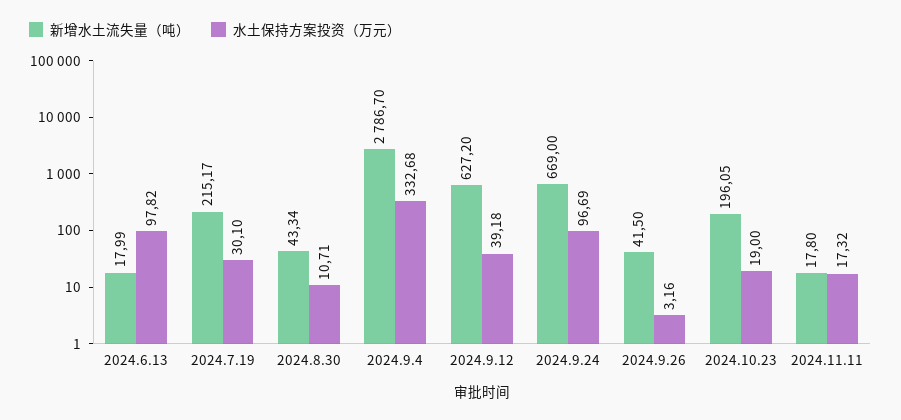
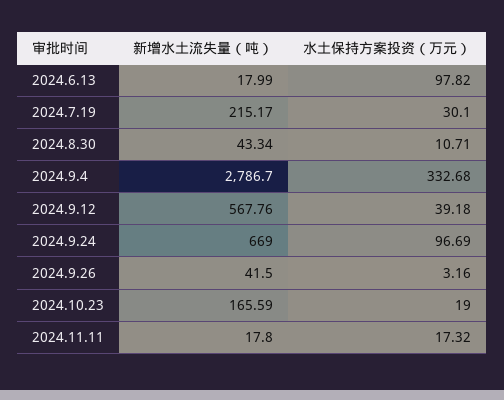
新增水土流失量（吨）, 2024.9.12: 627.2 -> 567.76
新增水土流失量（吨）, 2024.10.23: 196.05 -> 165.59

